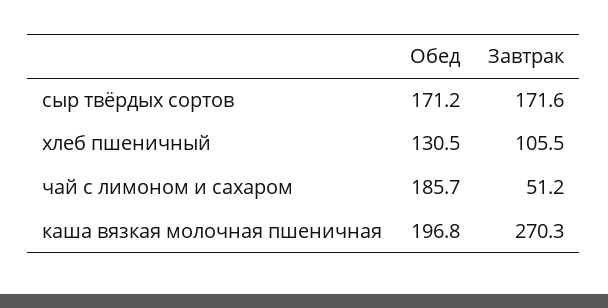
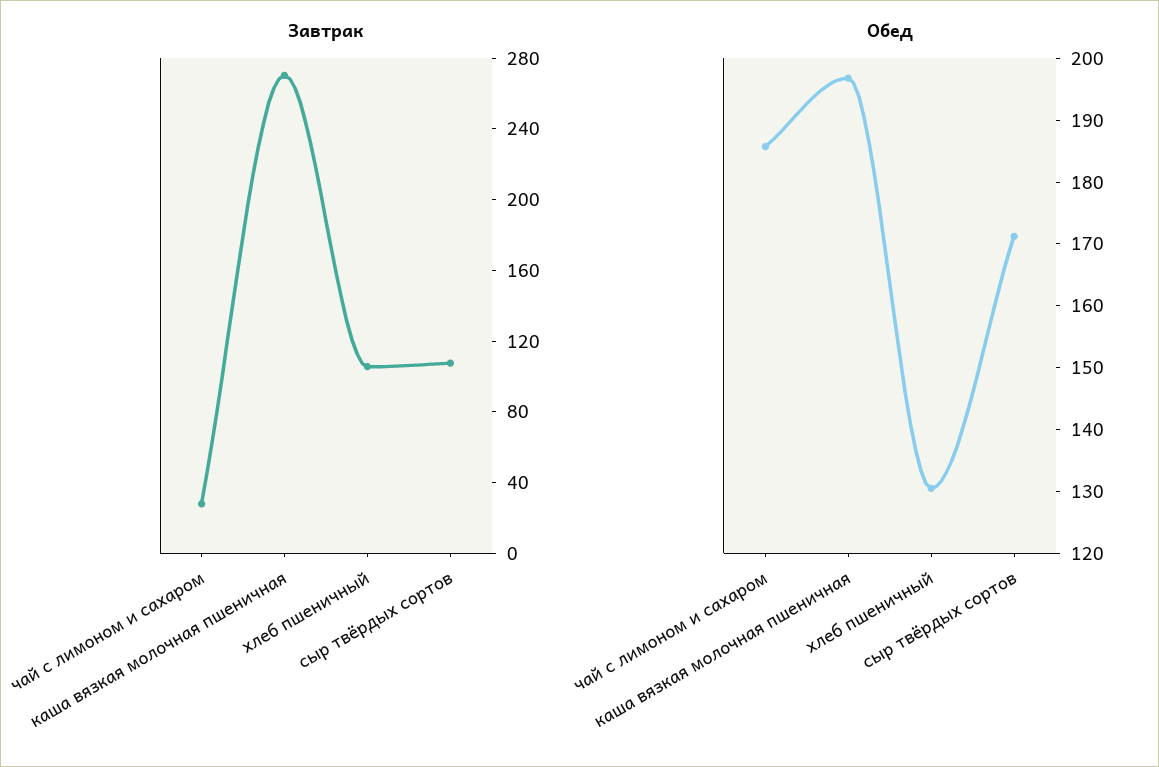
Завтрак, сыр твёрдых сортов: 171.6 -> 110
Завтрак, чай с лимоном и сахаром: 51.2 -> 30

